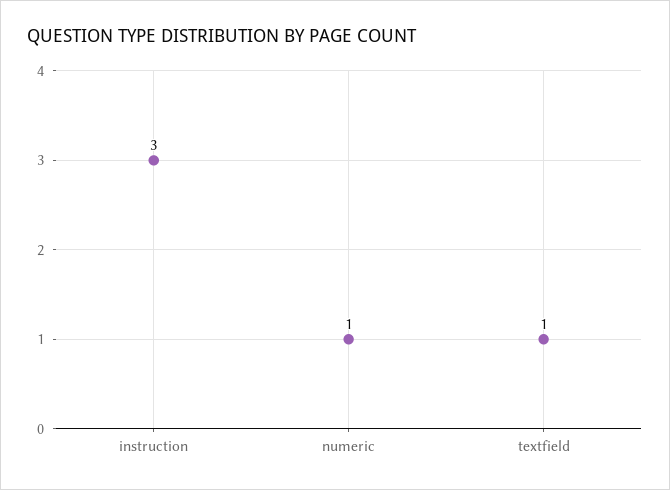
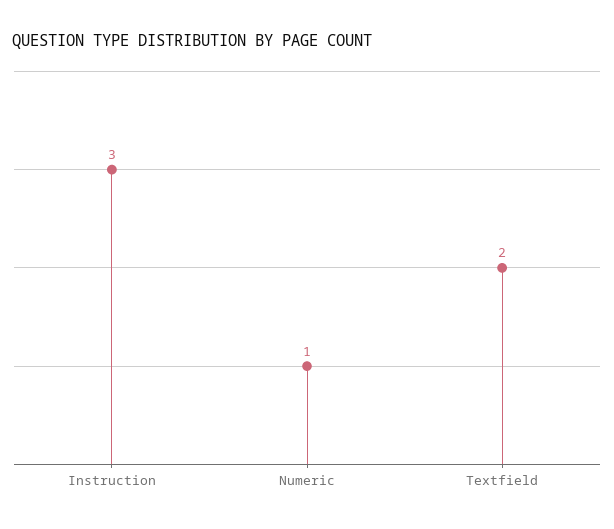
textfield: 1 -> 2

